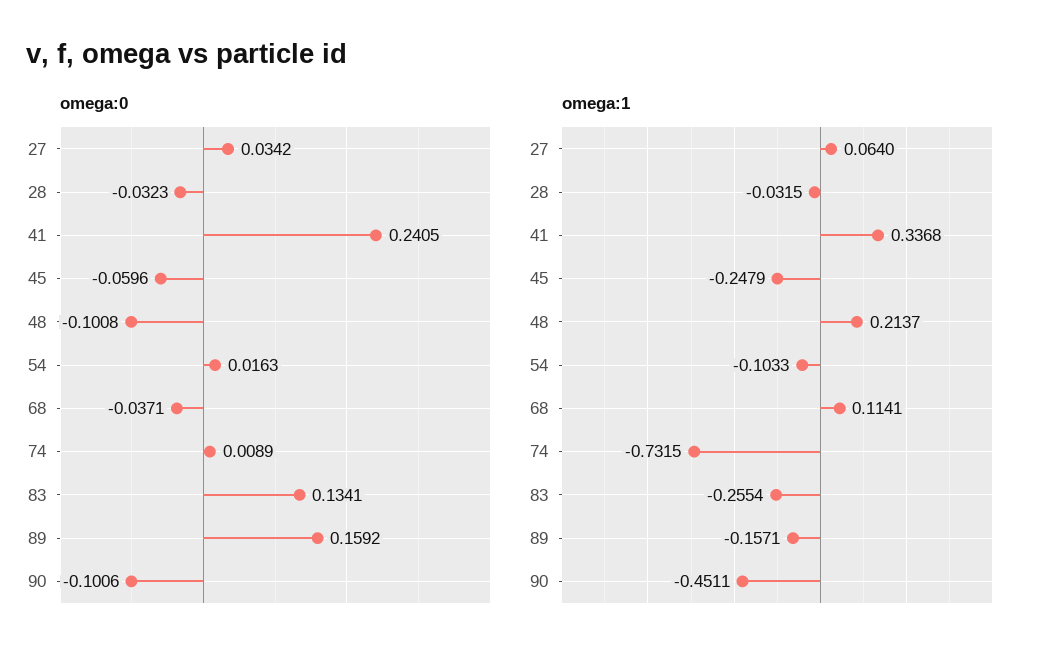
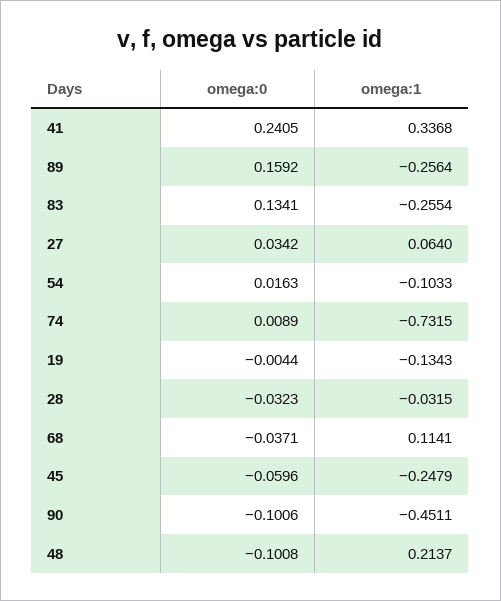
omega:1, 89: -0.1571 -> -0.2564
omega:0, 19: none -> -0.0044
omega:1, 19: none -> -0.1343

